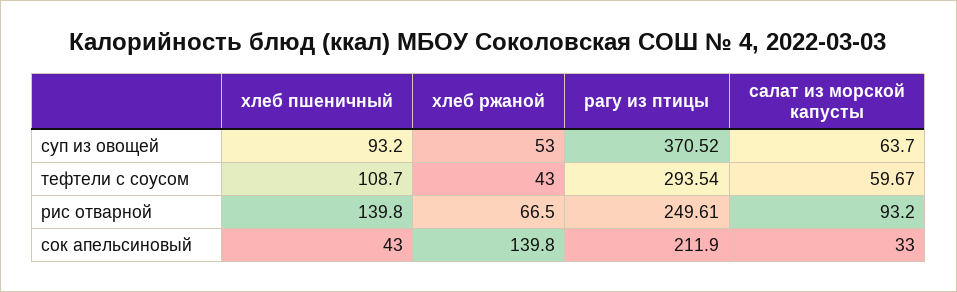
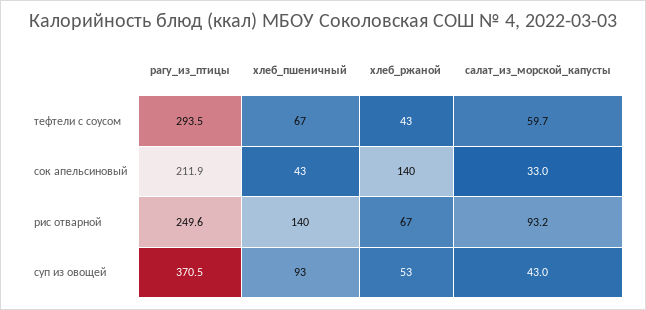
салат из морской капусты, суп из овощей: 63.7 -> 43
хлеб пшеничный, тефтели с соусом: 108.7 -> 67

